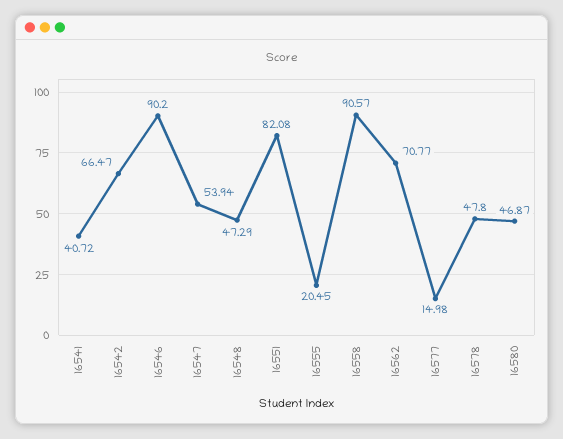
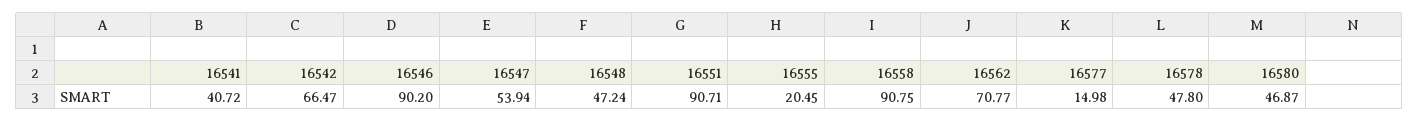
16548: 47.29 -> 47.24
16551: 82.08 -> 90.71
16558: 90.57 -> 90.75

